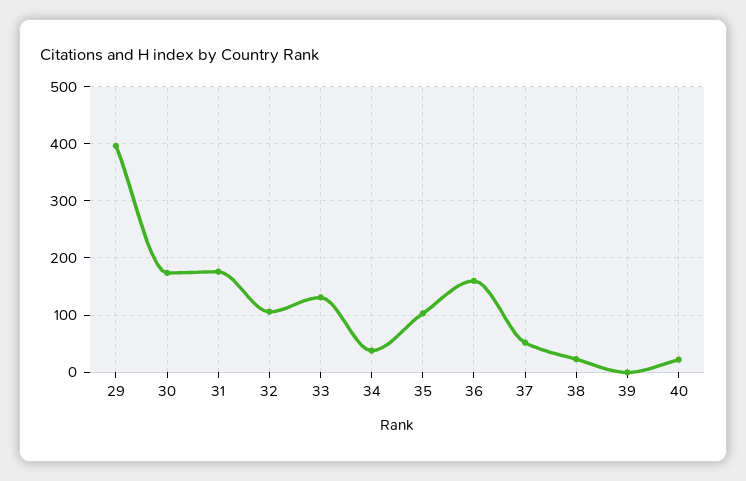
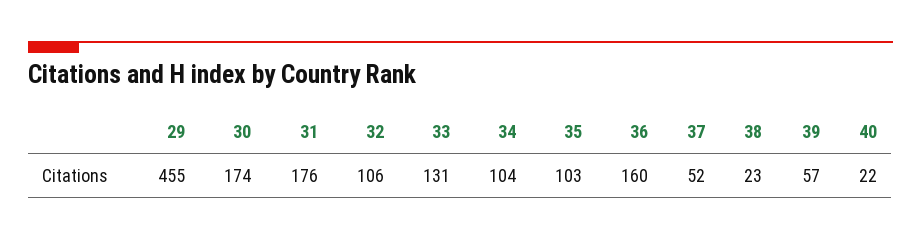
29: 400 -> 455
34: 40 -> 104
39: 0 -> 57

